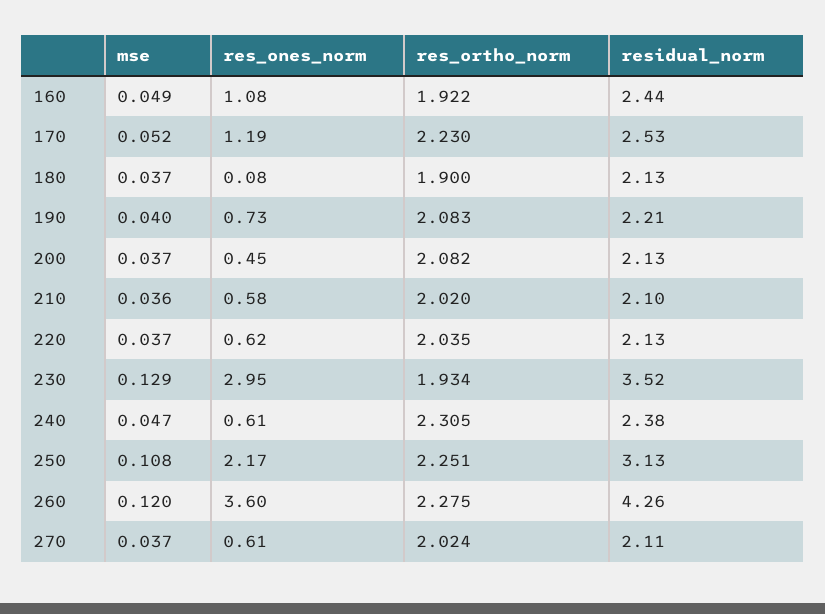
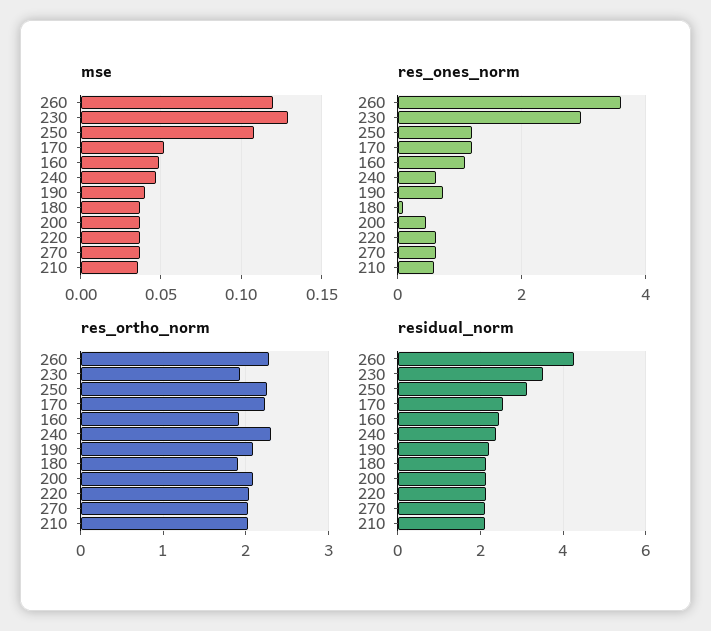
res_ones_norm, 250: 2.17 -> 1.2

